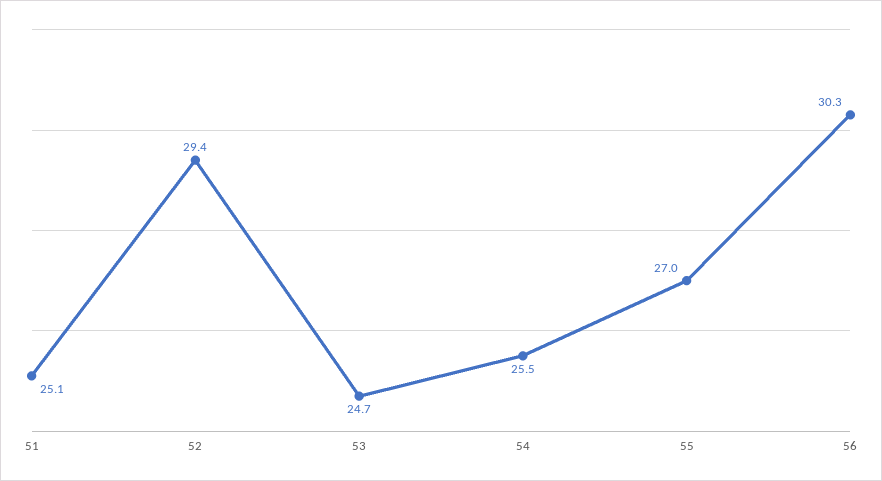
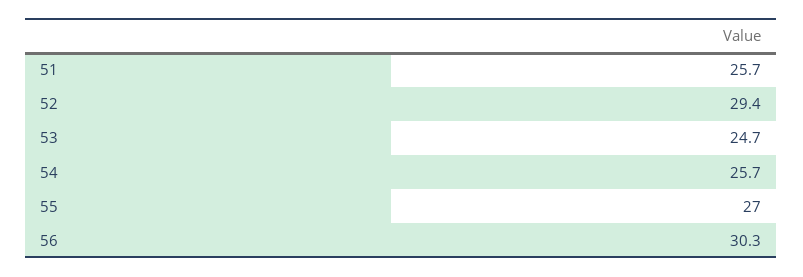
51: 25.1 -> 25.7
54: 25.5 -> 25.7

